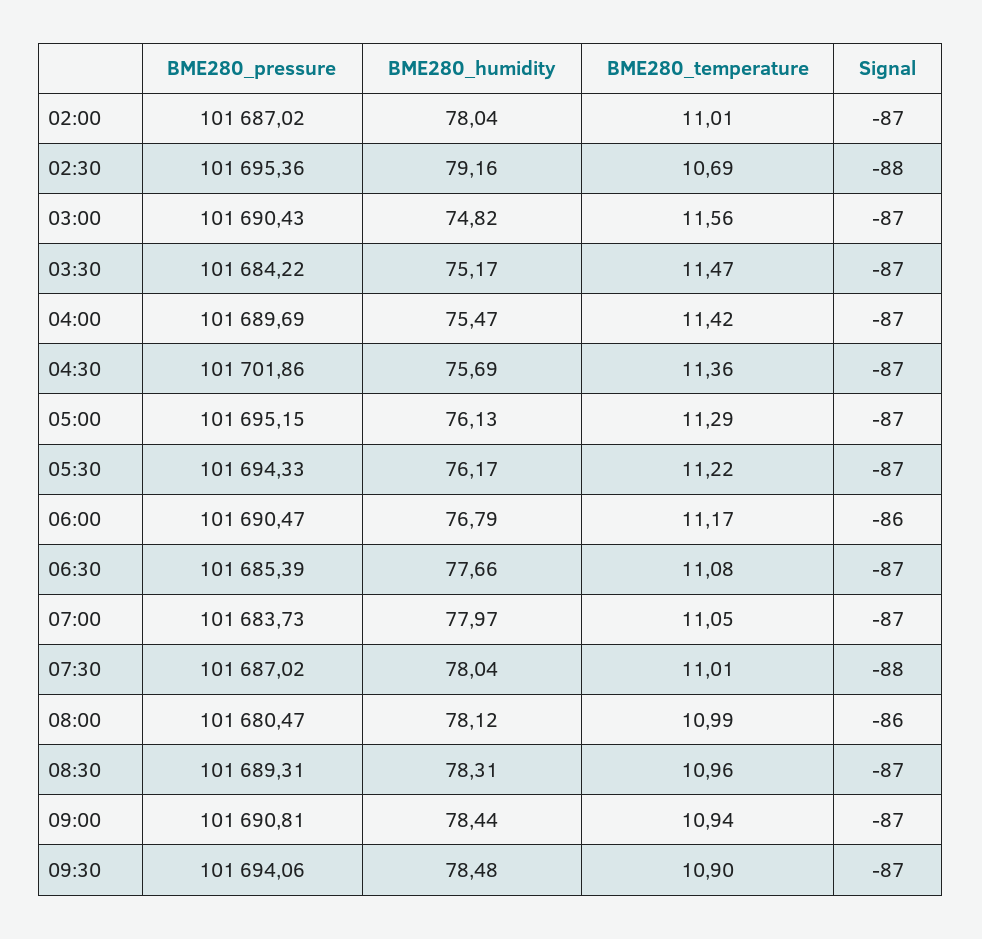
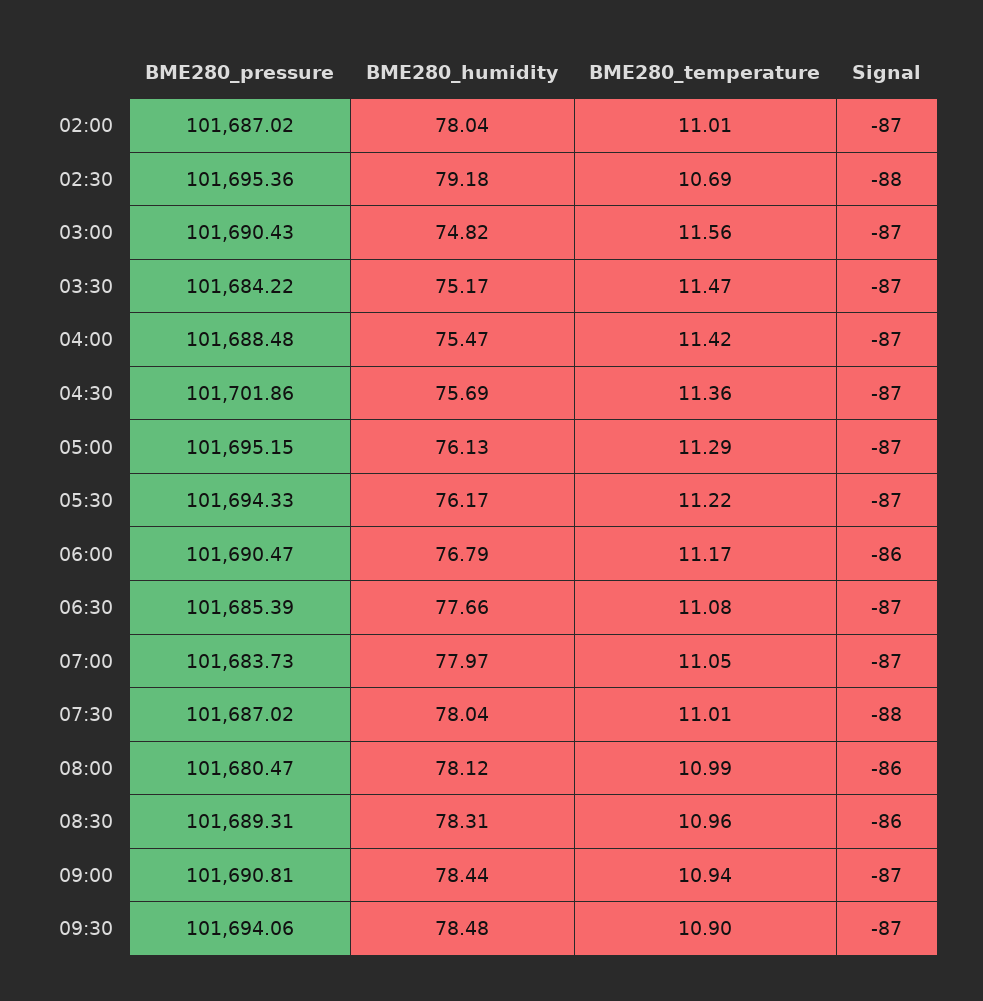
BME280_humidity, 02:30: 79.16 -> 79.18
BME280_pressure, 04:00: 101689.69 -> 101688.48
Signal, 08:30: -87 -> -86

